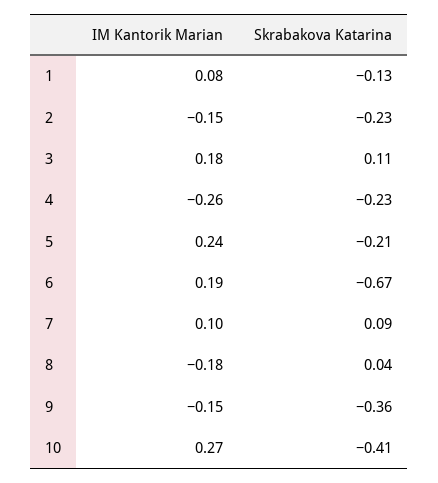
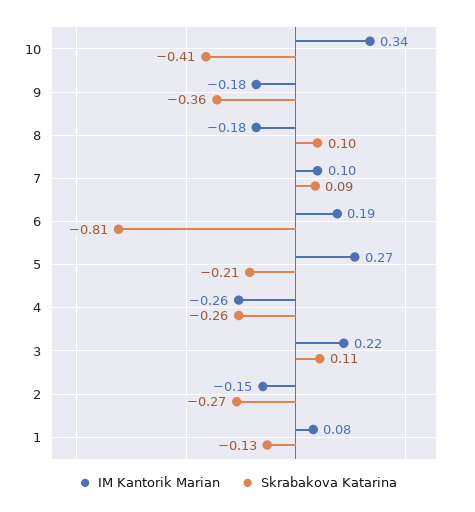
Skrabakova Katarina, 2: -0.23 -> -0.27
IM Kantorik Marian, 3: 0.18 -> 0.22
Skrabakova Katarina, 4: -0.23 -> -0.26
IM Kantorik Marian, 5: 0.24 -> 0.27
Skrabakova Katarina, 6: -0.67 -> -0.81
Skrabakova Katarina, 8: 0.04 -> 0.1
IM Kantorik Marian, 9: -0.15 -> -0.18
IM Kantorik Marian, 10: 0.27 -> 0.34

